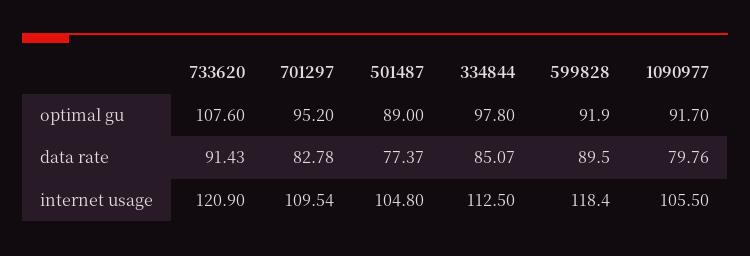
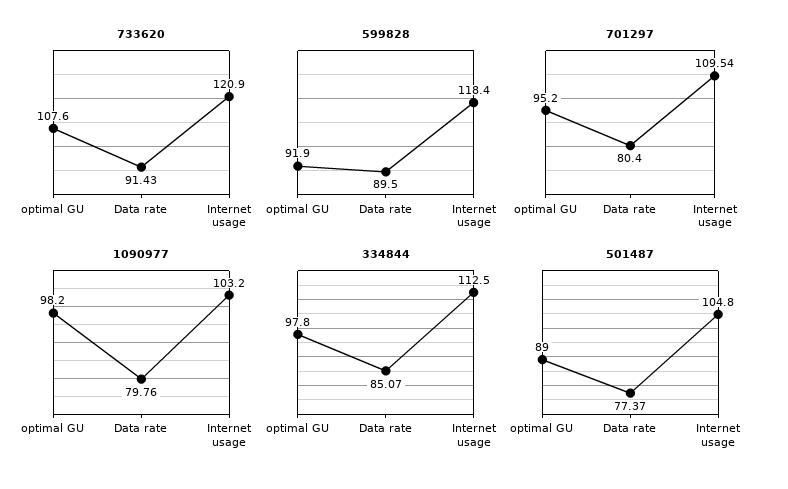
1090977, optimal gu: 91.7 -> 98.2
701297, data rate: 82.78 -> 80.4
1090977, internet usage: 105.5 -> 103.2

